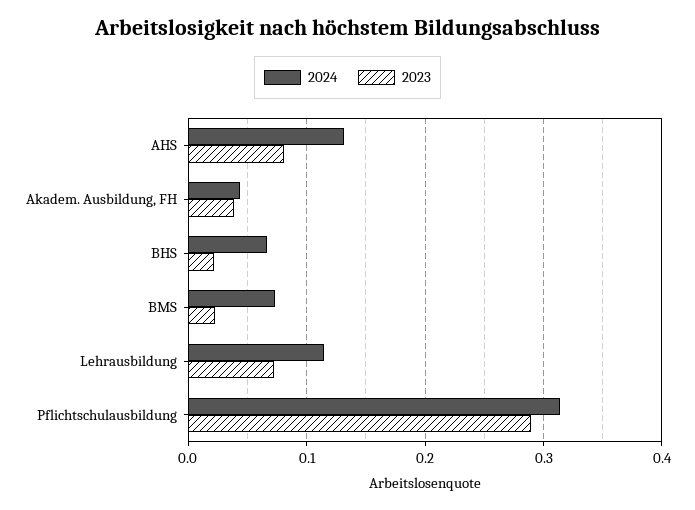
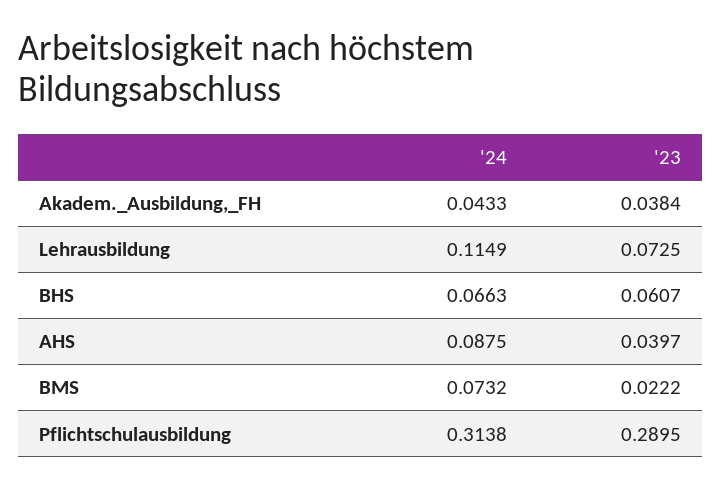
2024, AHS: 0.13 -> 0.0875
2023, AHS: 0.08 -> 0.0397
2023, BHS: 0.02 -> 0.0607

